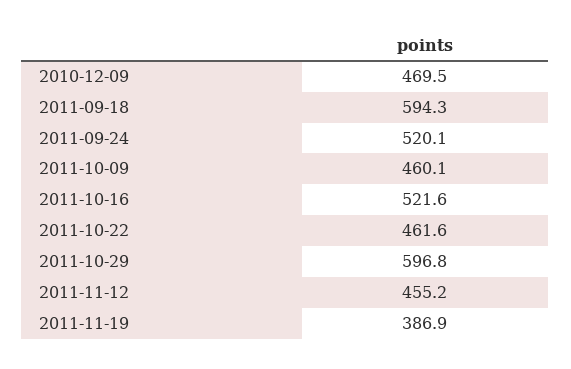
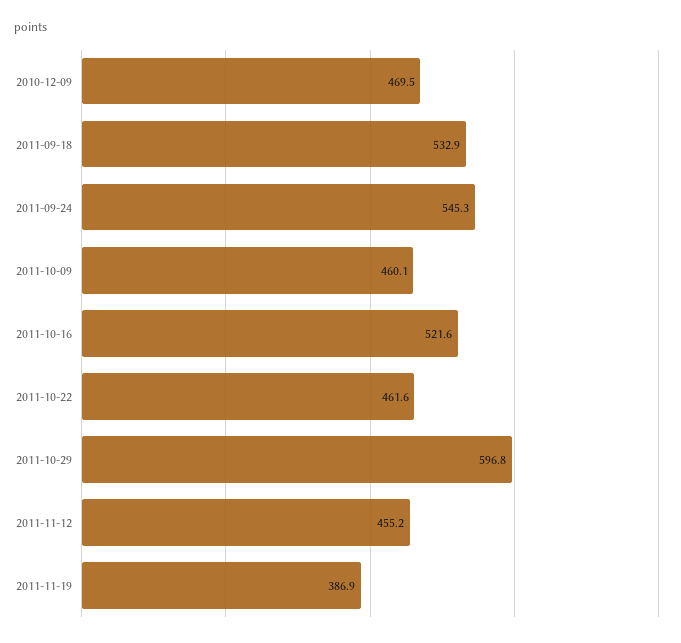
2011-09-18: 594.3 -> 532.9
2011-09-24: 520.1 -> 545.3

